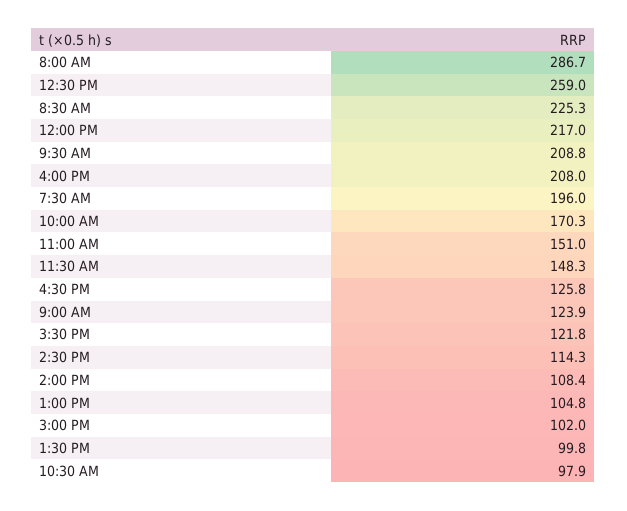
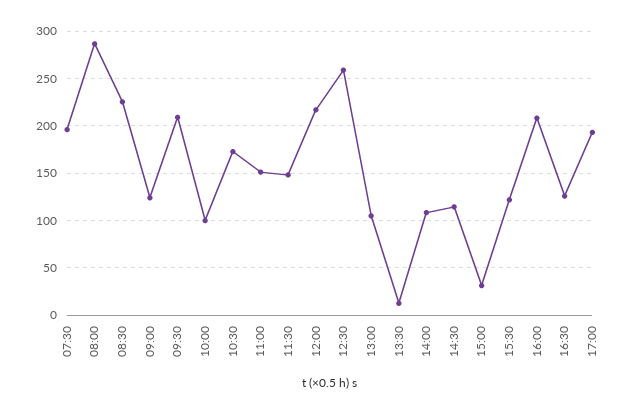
10:00 AM: 170.3 -> 100
3:00 PM: 102 -> 30
1:30 PM: 99.8 -> 10
10:30 AM: 97.9 -> 170
17:00: none -> 190

